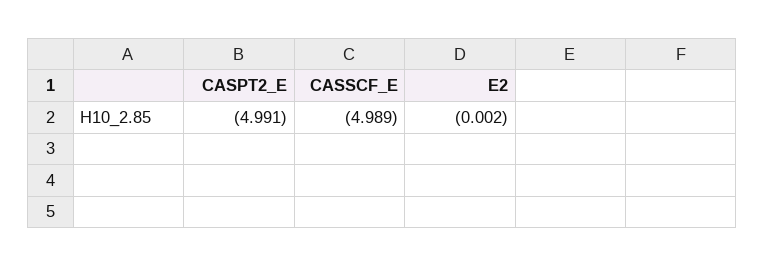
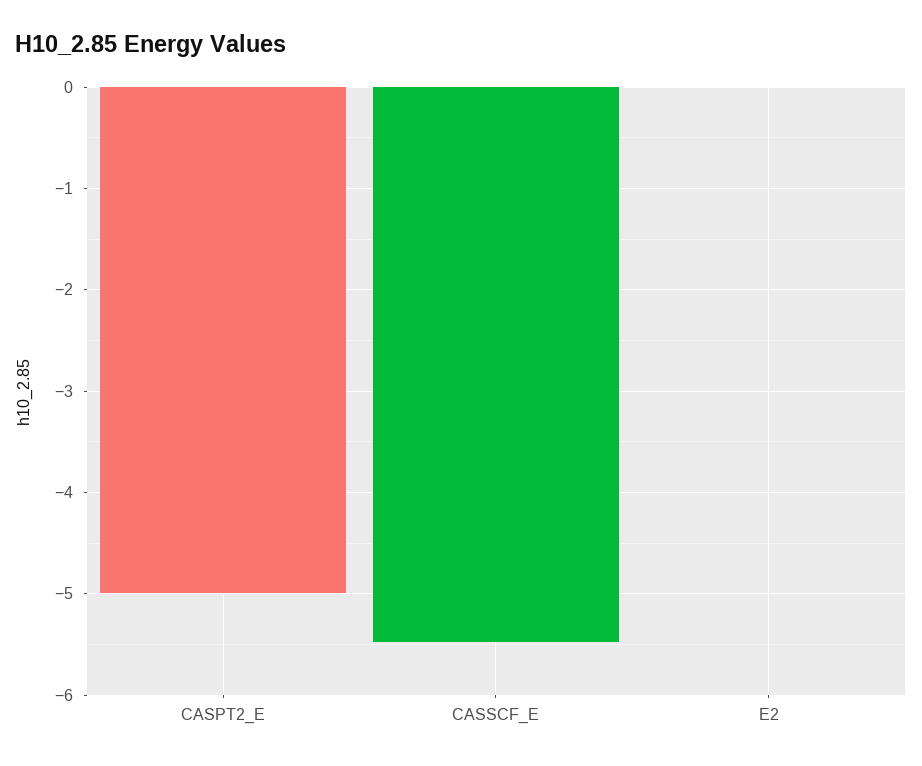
CASSCF_E: -4.989 -> -5.5

